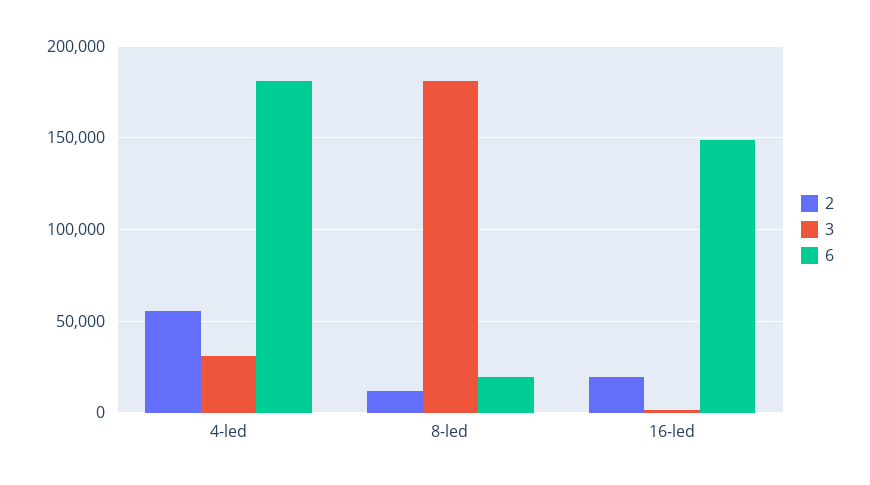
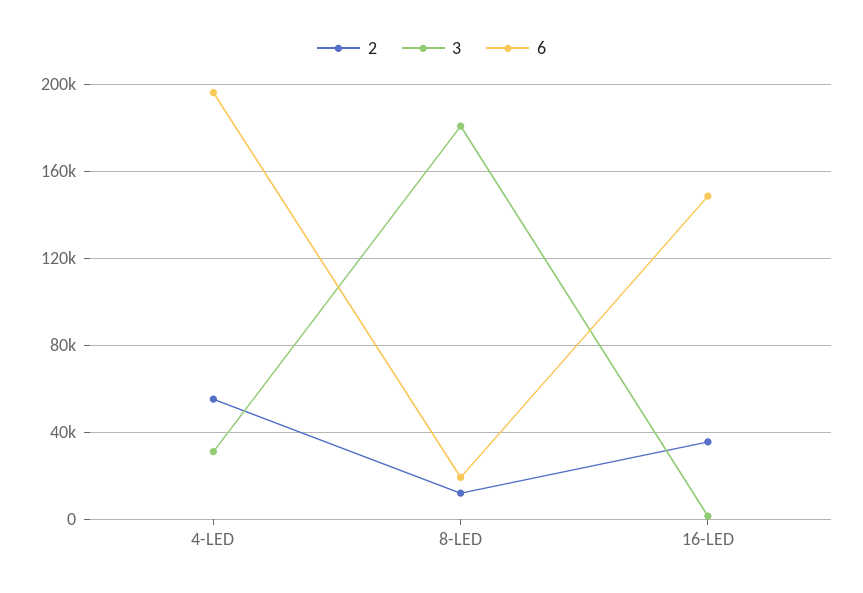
6, 4-led: 180000 -> 195000
2, 16-led: 20000 -> 35000

